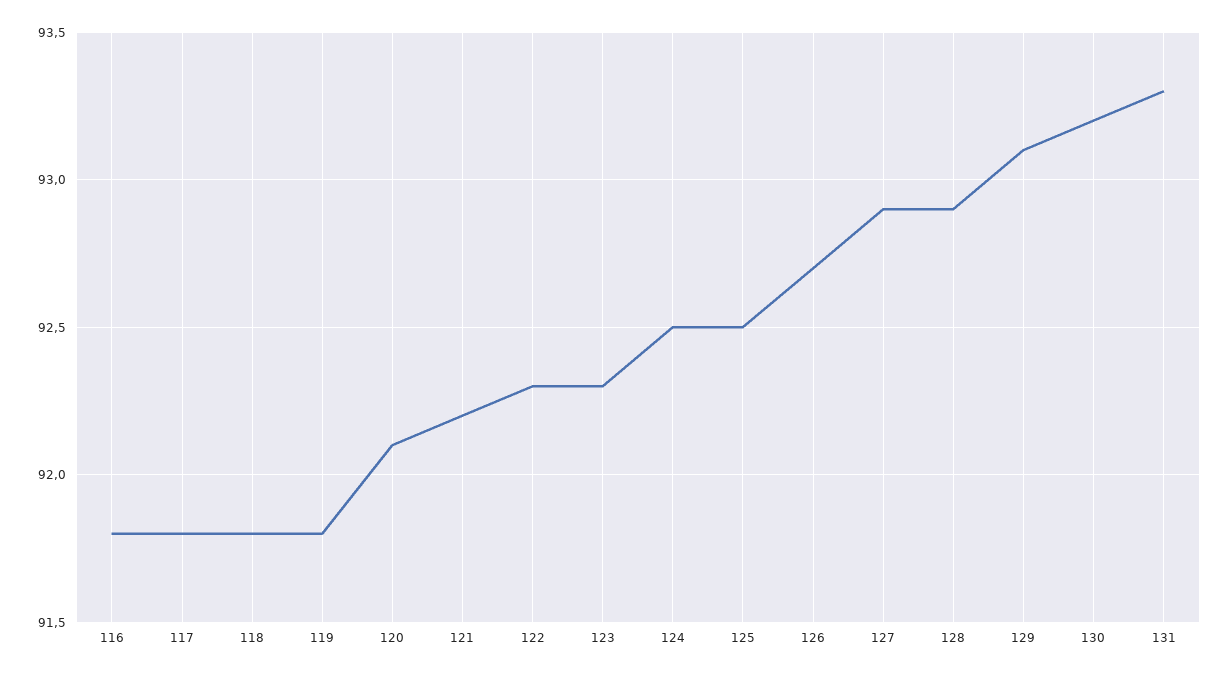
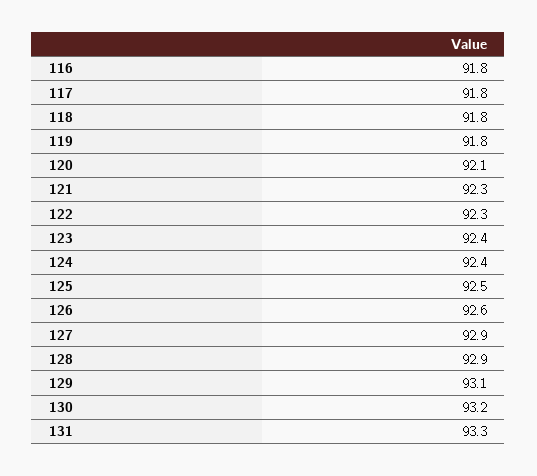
121: 92.2 -> 92.3
123: 92.3 -> 92.4
124: 92.5 -> 92.4
126: 92.7 -> 92.6

